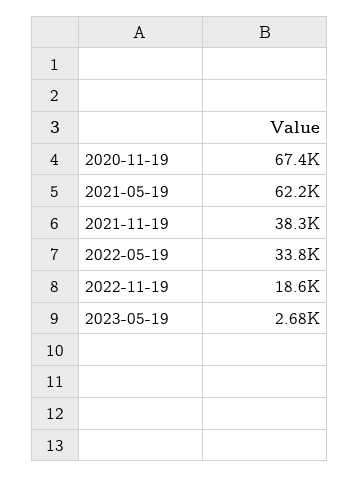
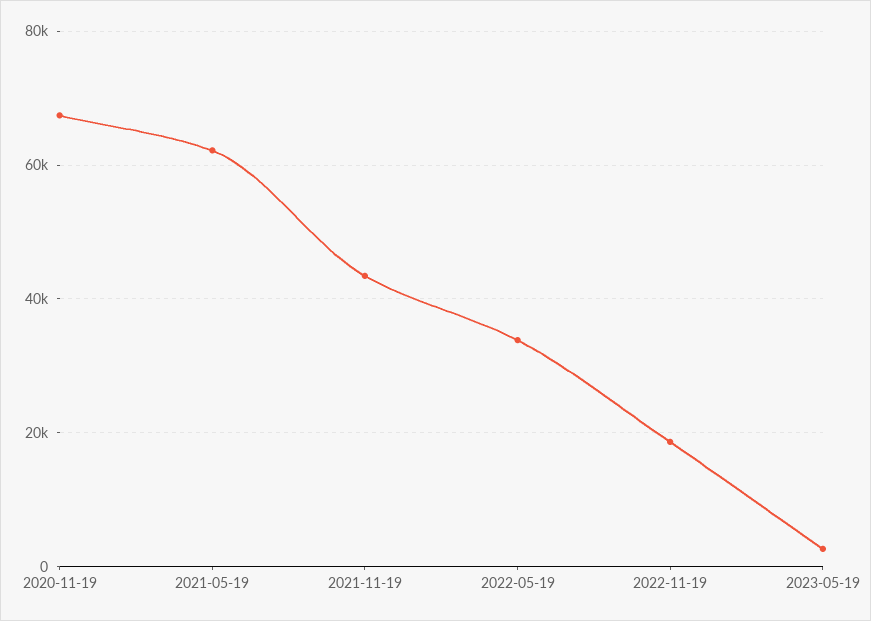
2021-11-19: 38300 -> 44000

